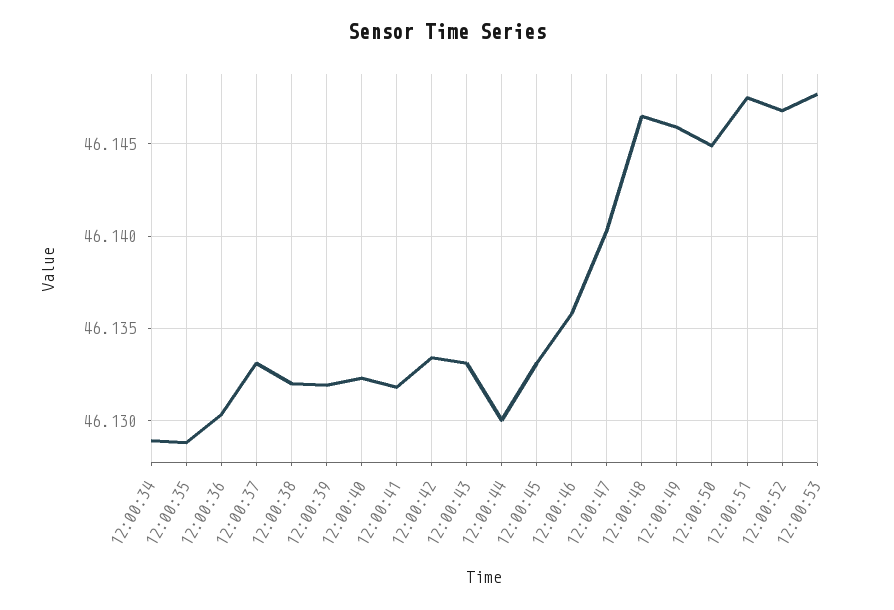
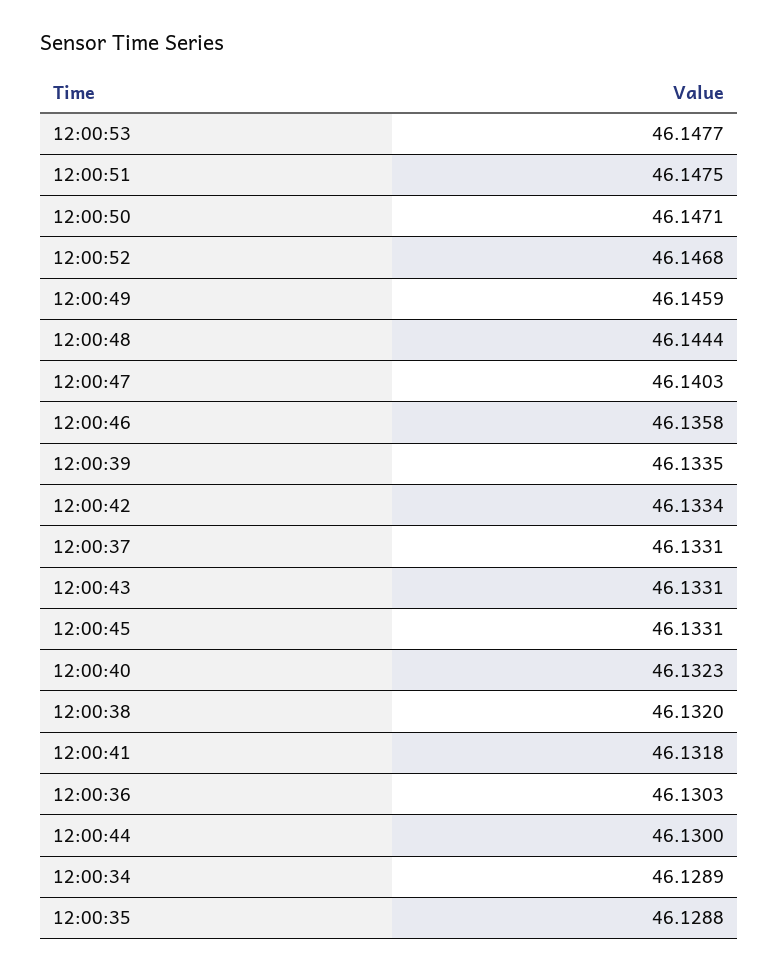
12:00:39: 46.132 -> 46.1335
12:00:48: 46.1465 -> 46.1444
12:00:50: 46.145 -> 46.1471

